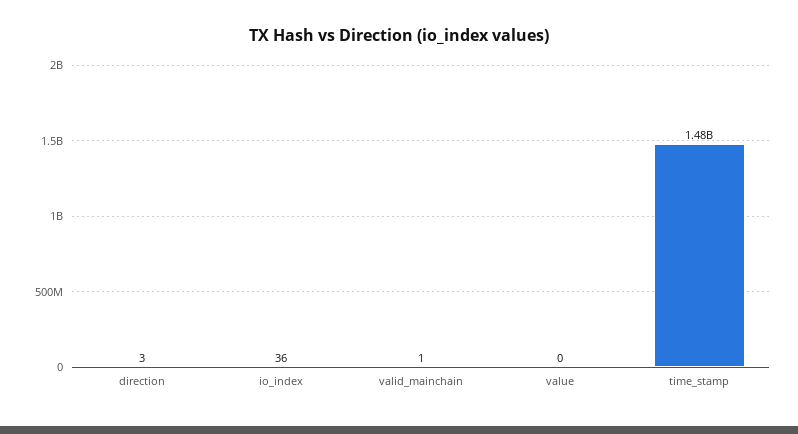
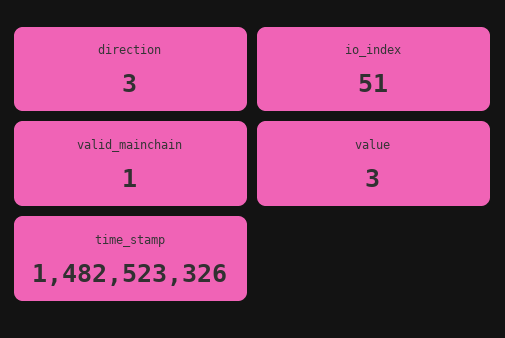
io_index: 36 -> 51
value: 0 -> 3

